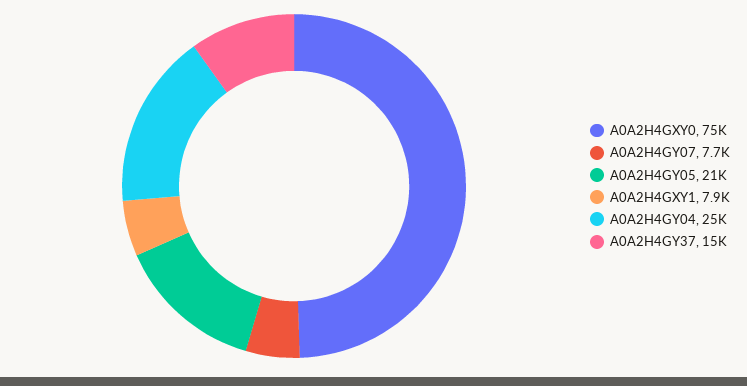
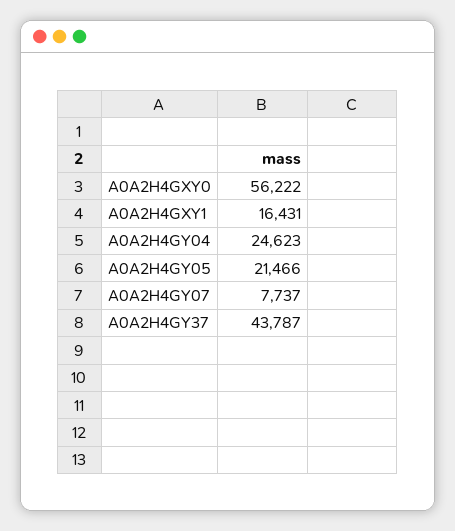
A0A2H4GXY0: 75000 -> 56222
A0A2H4GXY1: 7900 -> 16431
A0A2H4GY37: 15000 -> 43787

